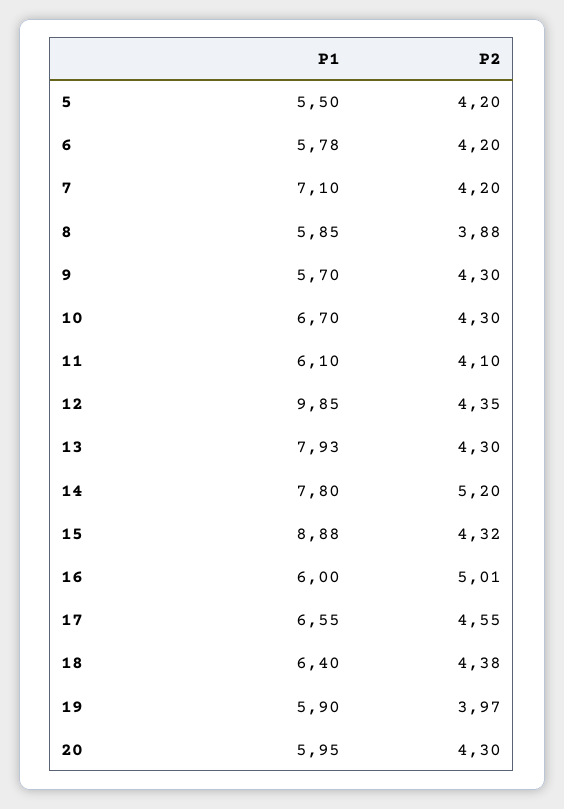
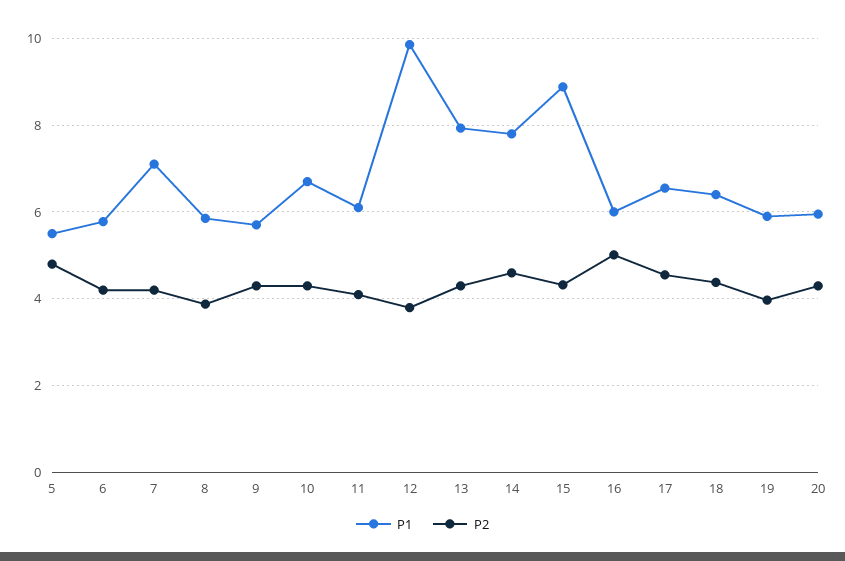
P2, 5: 4.2 -> 4.8
P2, 12: 4.35 -> 3.8
P2, 14: 5.2 -> 4.6

